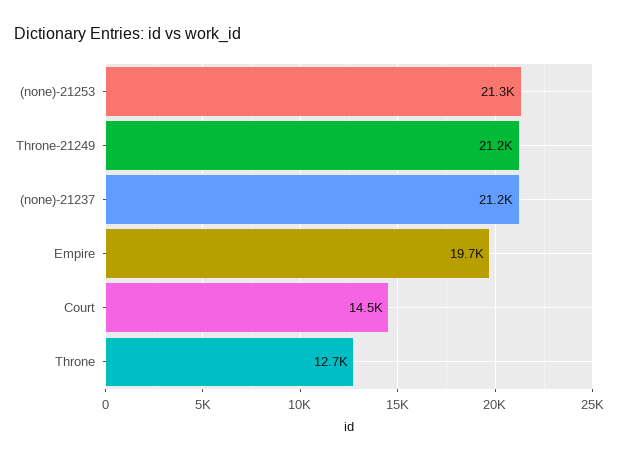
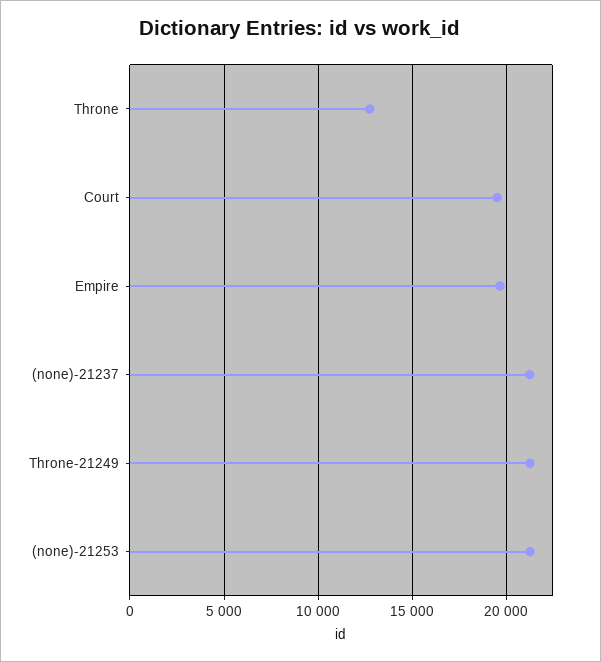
Court: 14500 -> 19500

